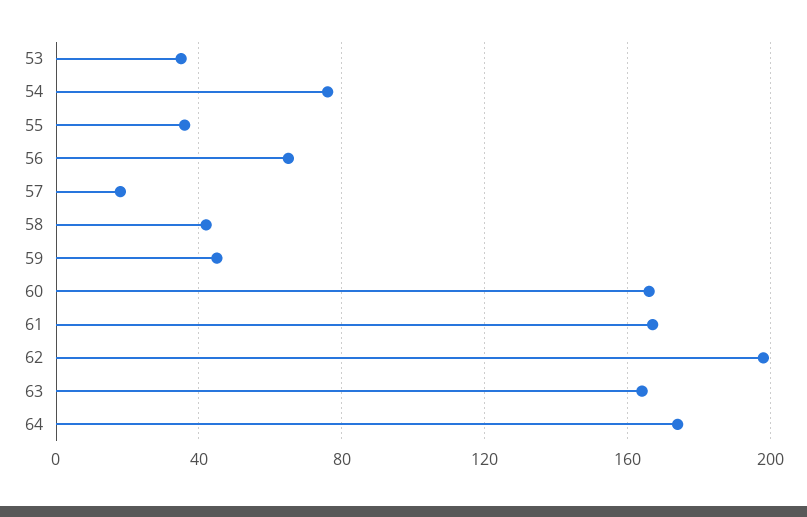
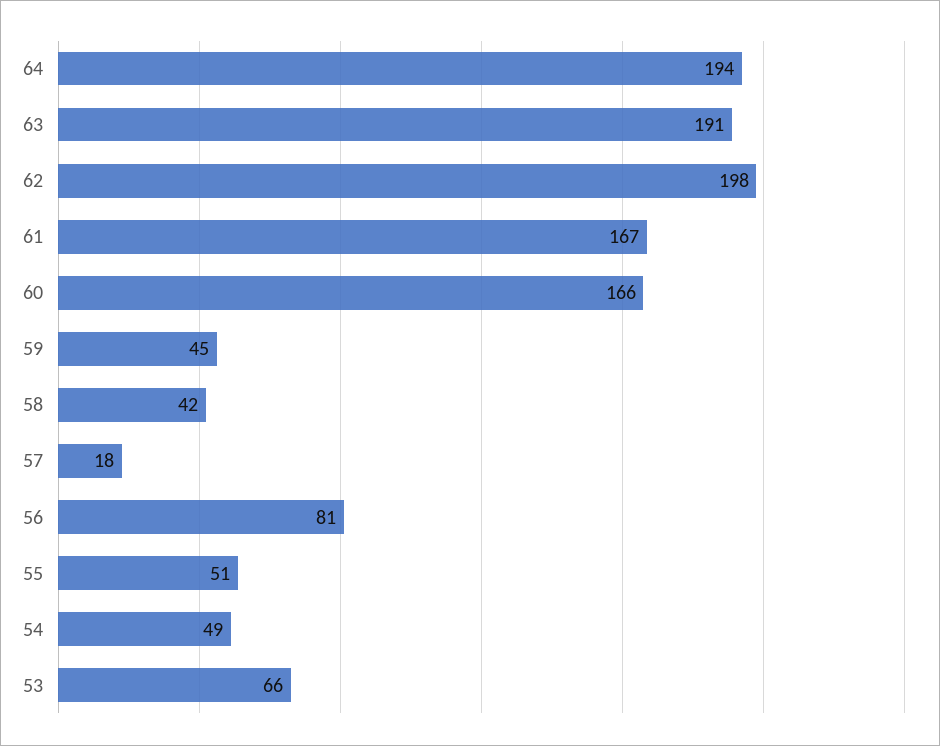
53: 35 -> 66
54: 75 -> 49
55: 35 -> 51
56: 65 -> 81
63: 165 -> 191
64: 175 -> 194

